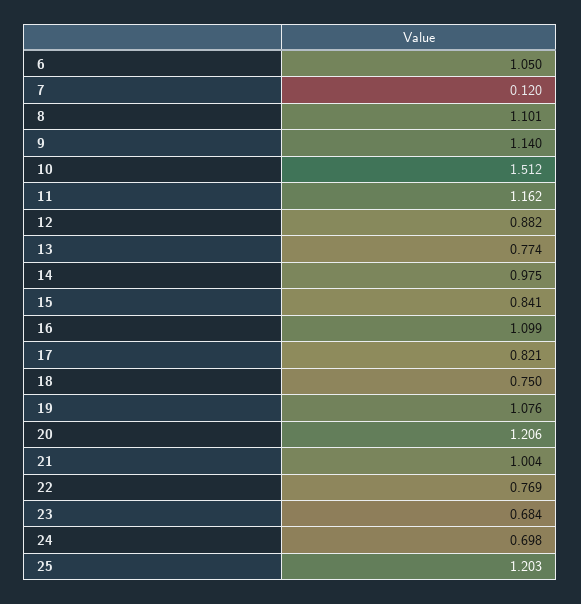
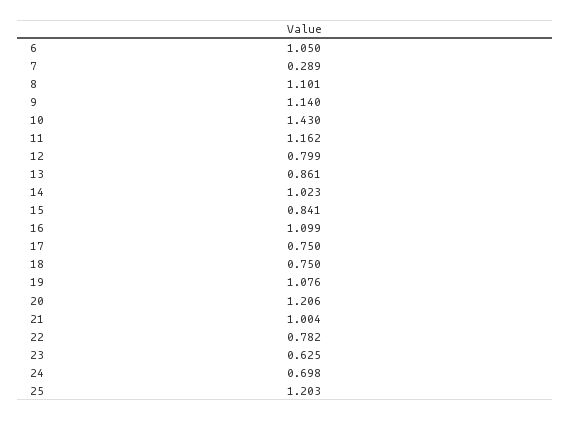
7: 0.12 -> 0.289
10: 1.512 -> 1.43
12: 0.882 -> 0.799
13: 0.774 -> 0.861
14: 0.975 -> 1.023
17: 0.821 -> 0.75
22: 0.769 -> 0.782
23: 0.684 -> 0.625

